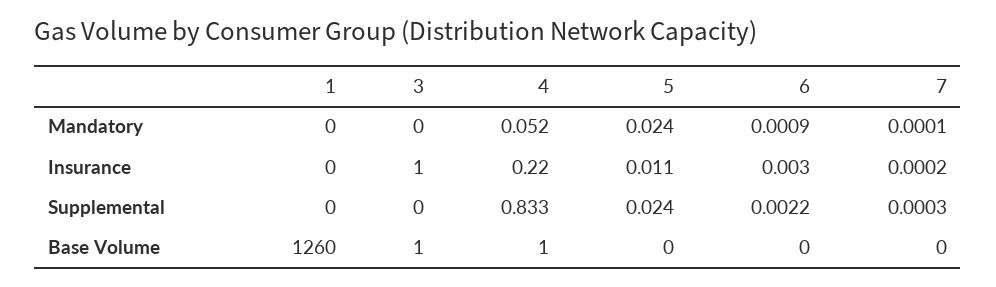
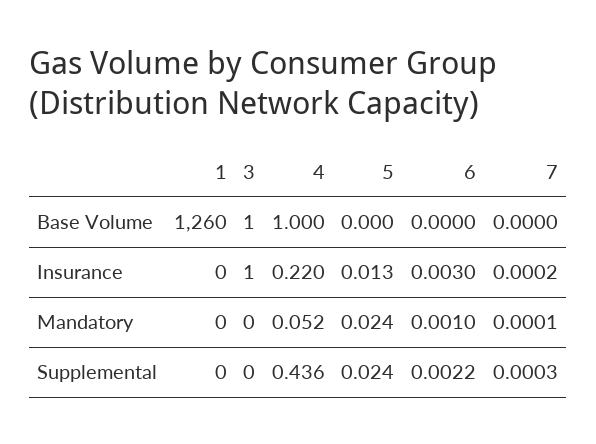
6, Mandatory: 0.0009 -> 0.001
5, Insurance: 0.011 -> 0.013
4, Supplemental: 0.833 -> 0.436

